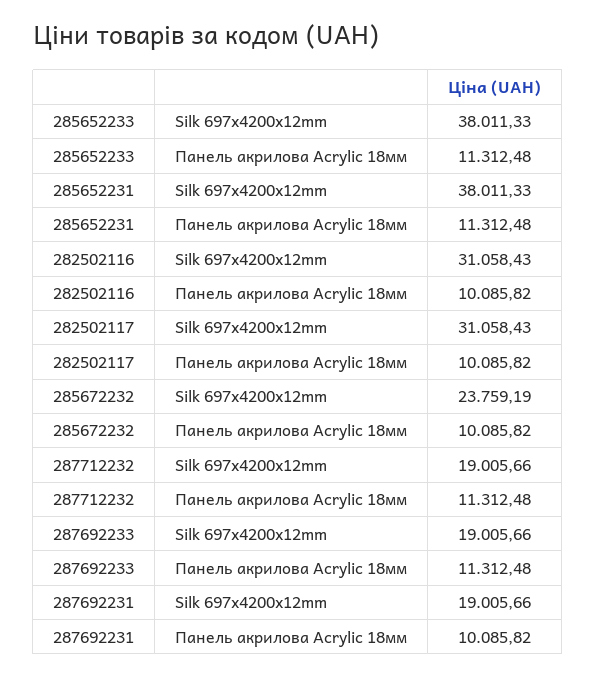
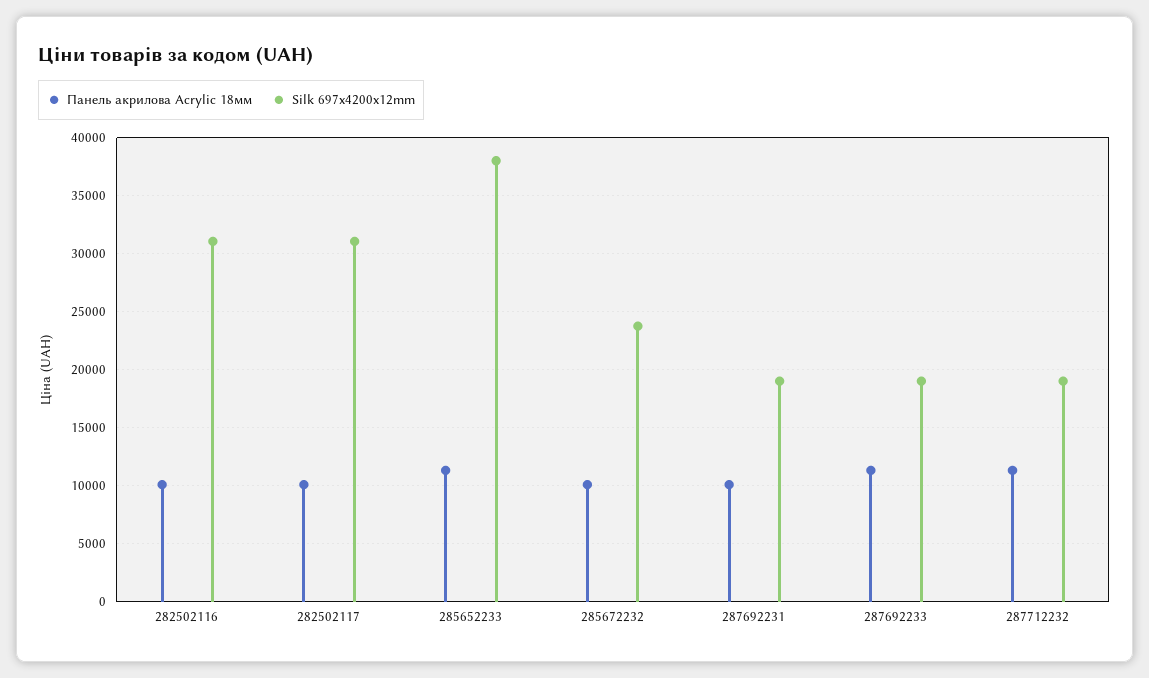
Silk 697x4200x12mm, 285652231: 38011.33 -> none
Панель акрилова Acrylic 18мм, 285652231: 11312.48 -> none

